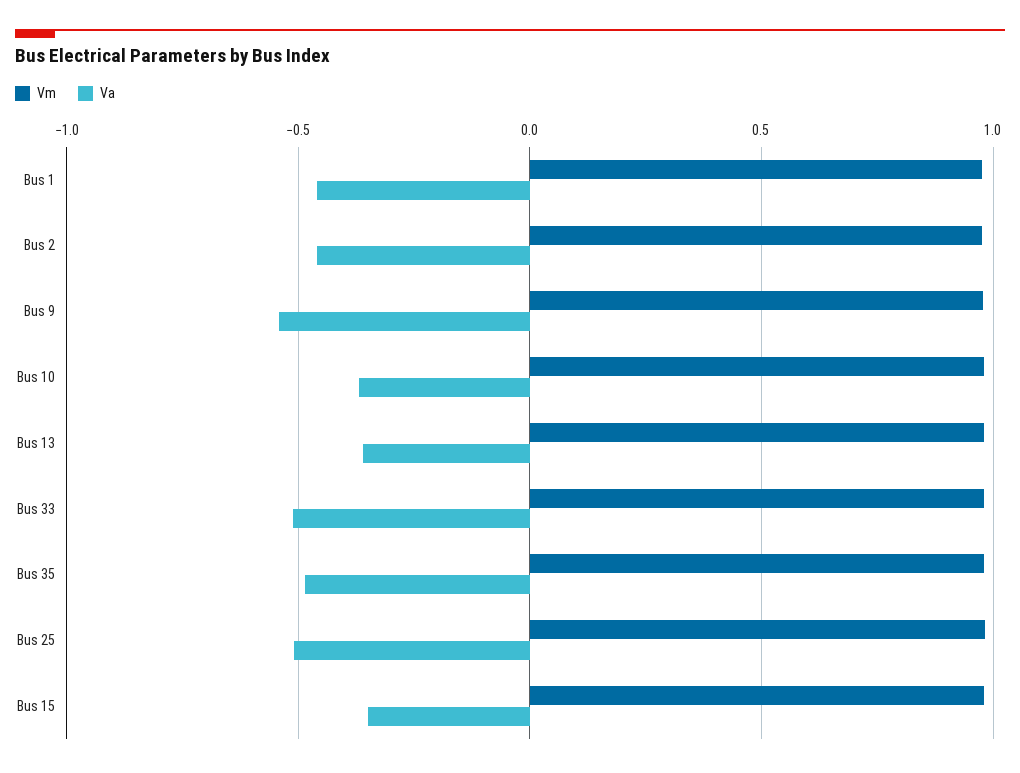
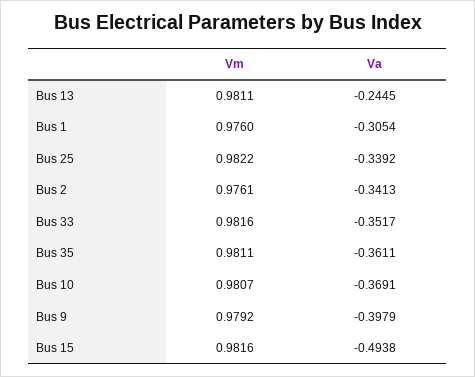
Va, Bus 1: -0.45 -> -0.3054
Va, Bus 2: -0.45 -> -0.3413
Va, Bus 9: -0.55 -> -0.3979
Va, Bus 13: -0.35 -> -0.2445
Va, Bus 33: -0.5 -> -0.3517
Va, Bus 35: -0.5 -> -0.3611
Va, Bus 25: -0.5 -> -0.3392
Va, Bus 15: -0.35 -> -0.4938

